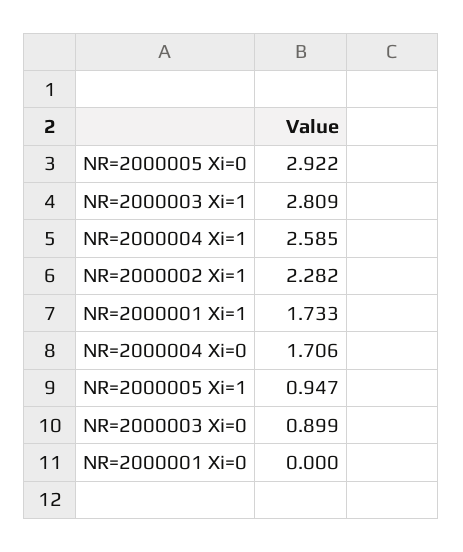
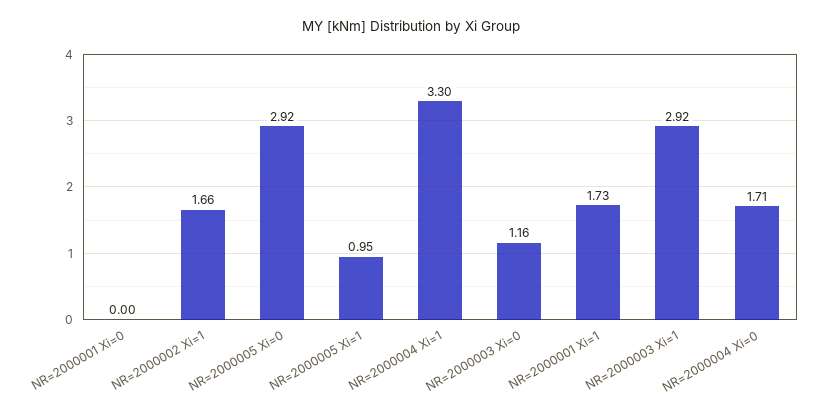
NR=2000003 Xi=1: 2.809 -> 2.92
NR=2000004 Xi=1: 2.585 -> 3.3
NR=2000002 Xi=1: 2.282 -> 1.66
NR=2000003 Xi=0: 0.899 -> 1.16

